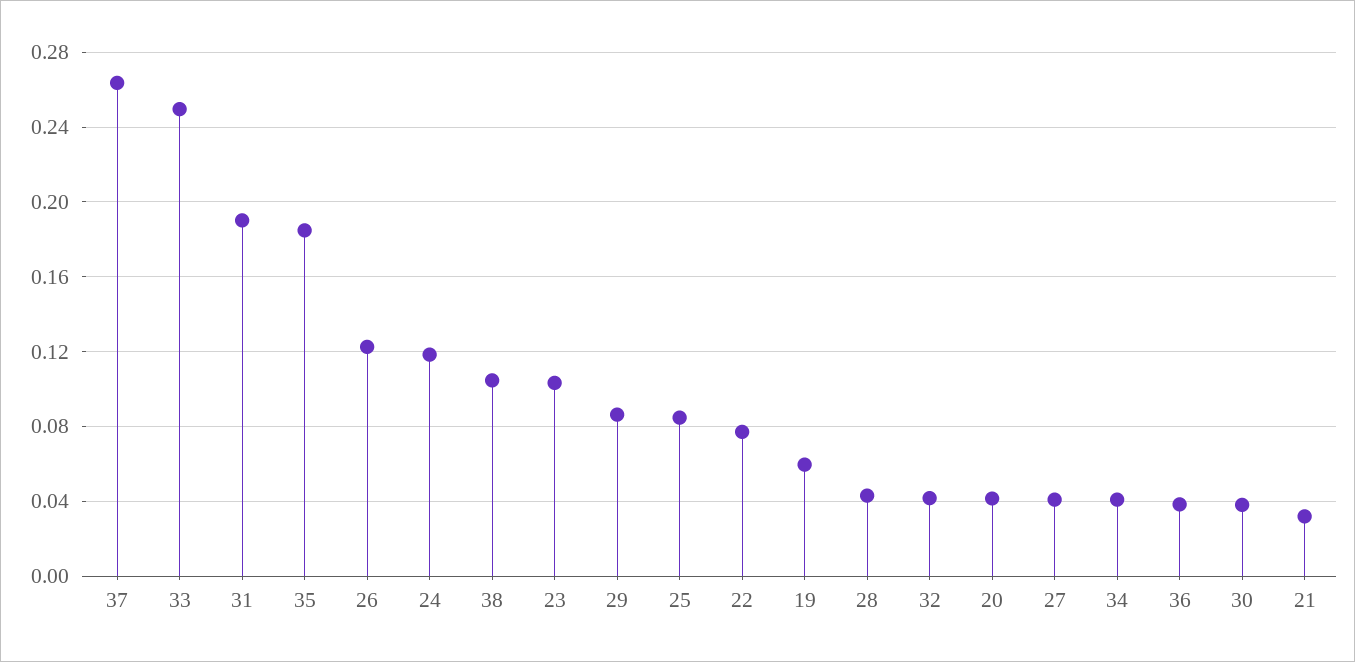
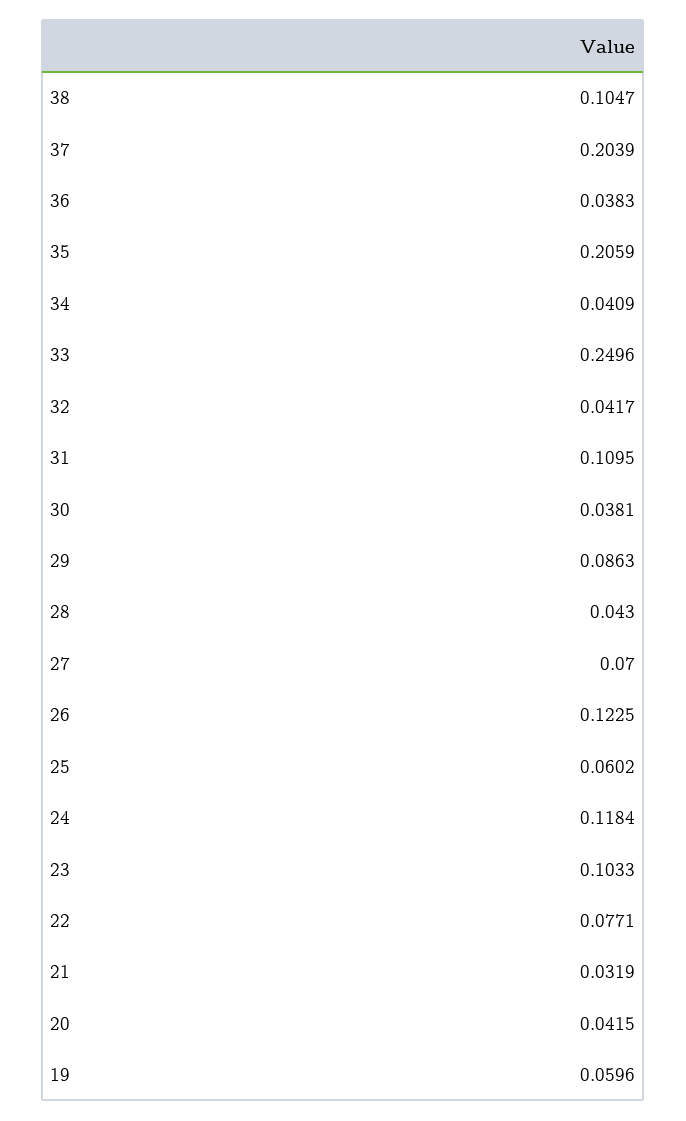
37: 0.265 -> 0.2039
31: 0.19 -> 0.1095
35: 0.185 -> 0.2059
25: 0.085 -> 0.0602
27: 0.04 -> 0.07

